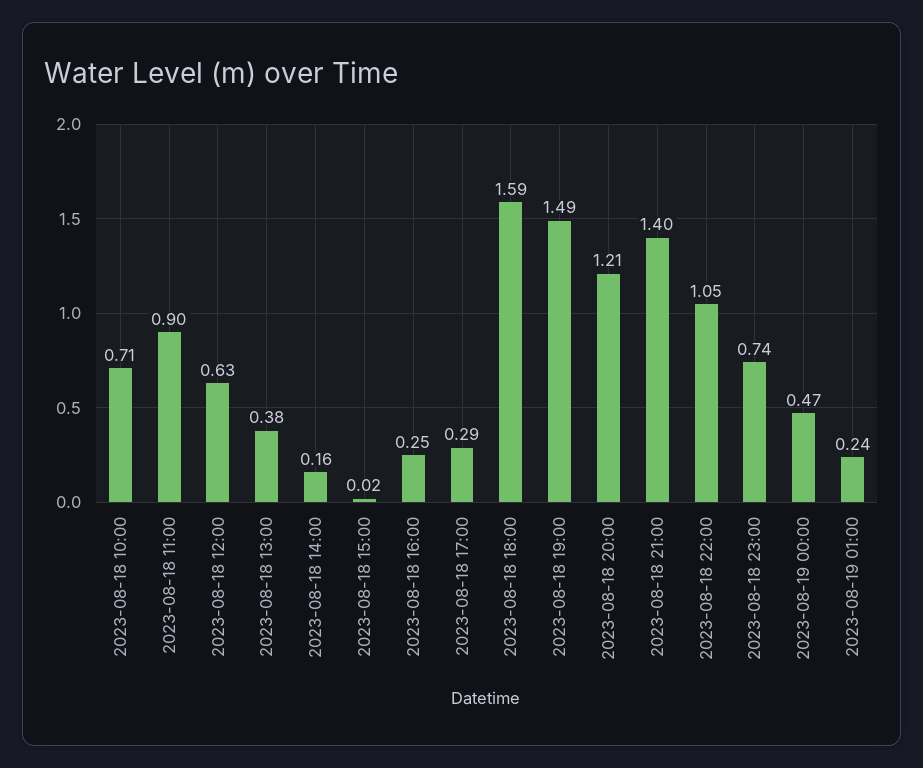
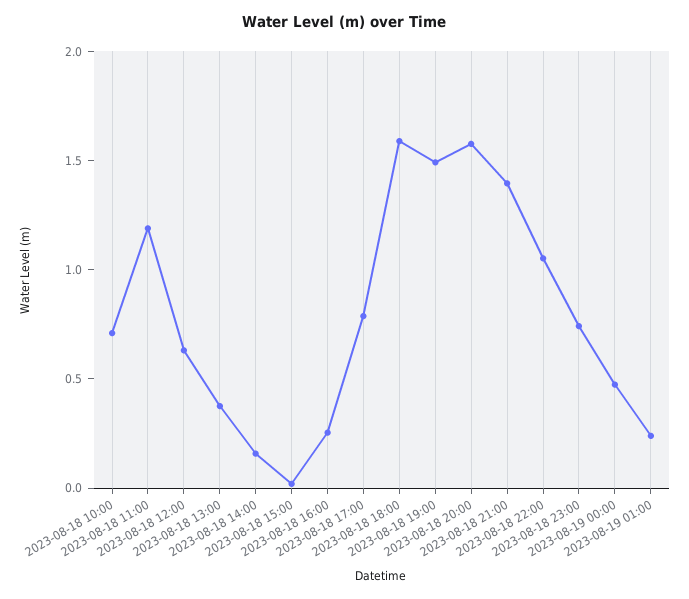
2023-08-18 11:00: 0.9 -> 1.2
2023-08-18 17:00: 0.29 -> 0.8
2023-08-18 20:00: 1.21 -> 1.6

